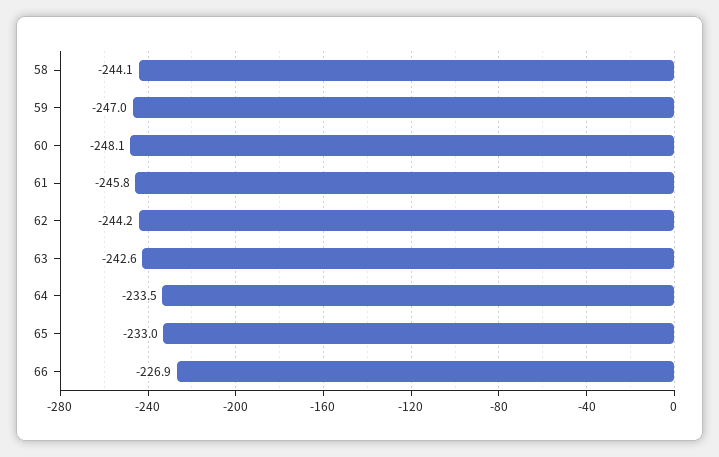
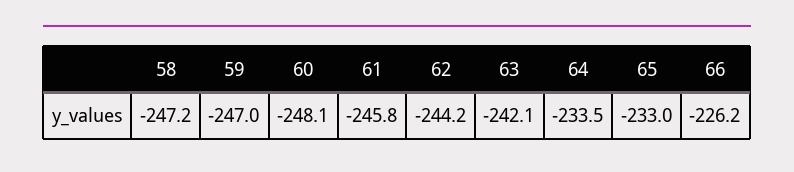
58: -244.1 -> -247.2
63: -242.6 -> -242.1
66: -226.9 -> -226.2

